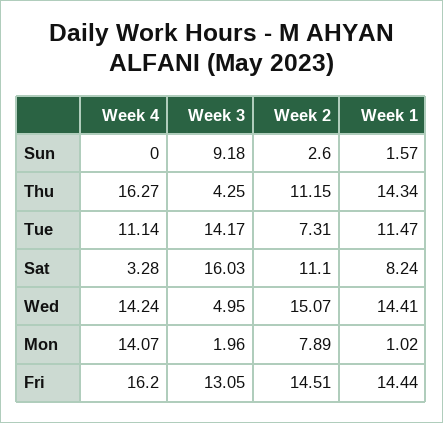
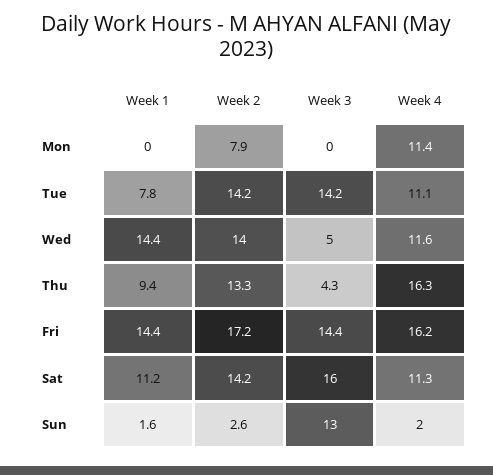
Week 4, Sun: 0 -> 2
Week 3, Sun: 9.18 -> 13
Week 2, Thu: 11.15 -> 13.3
Week 1, Thu: 14.34 -> 9.4
Week 2, Tue: 7.31 -> 14.2
Week 1, Tue: 11.47 -> 7.8
Week 4, Sat: 3.28 -> 11.3
Week 2, Sat: 11.1 -> 14.2
Week 1, Sat: 8.24 -> 11.2
Week 4, Wed: 14.24 -> 11.6
Week 2, Wed: 15.07 -> 14
Week 4, Mon: 14.07 -> 11.4
Week 3, Mon: 1.96 -> 0
Week 1, Mon: 1.02 -> 0
Week 3, Fri: 13.05 -> 14.4
Week 2, Fri: 14.51 -> 17.2

